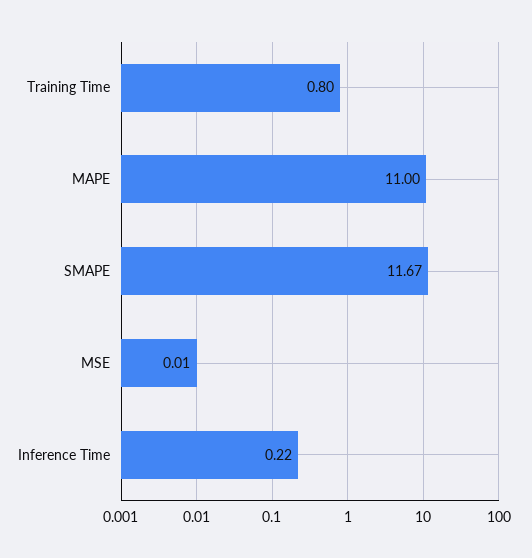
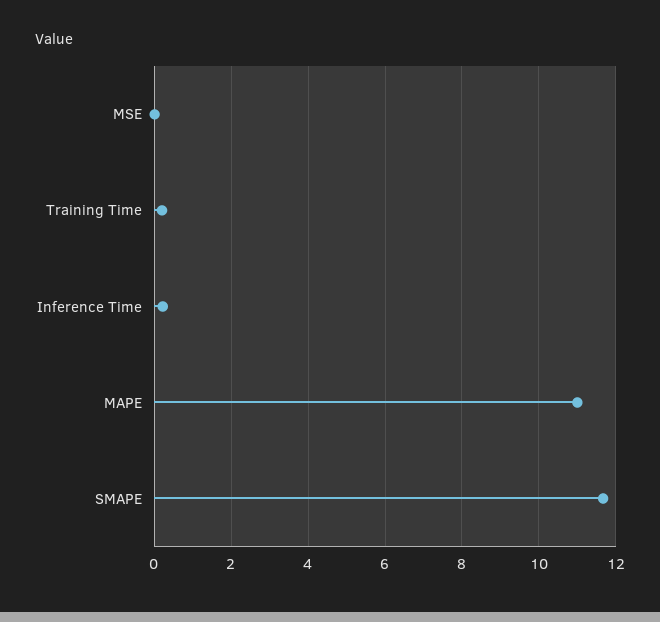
Training Time: 0.8 -> 0.2

